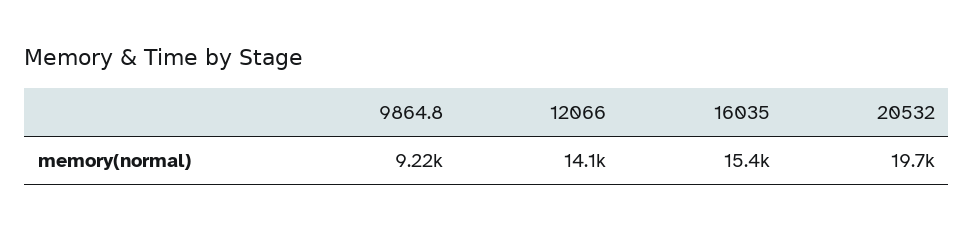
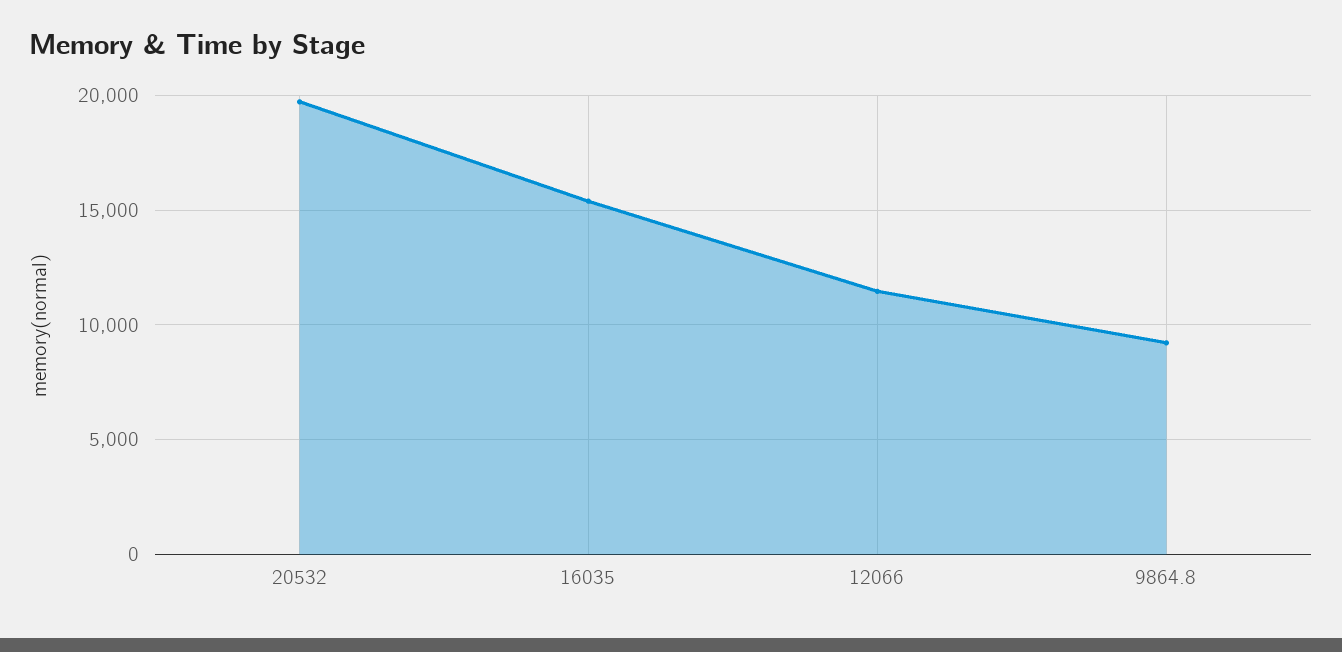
12066: 14100 -> 11500

